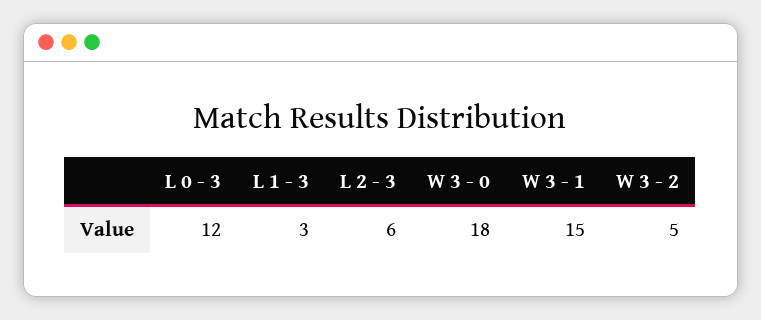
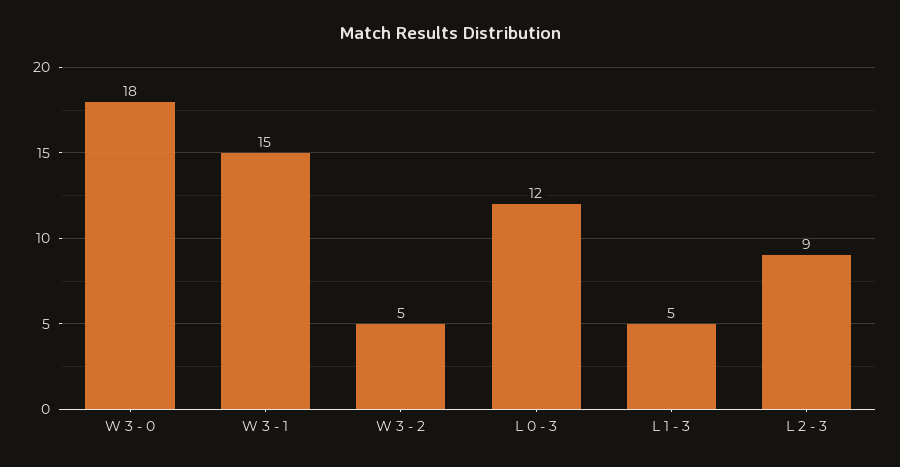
L 1 - 3: 3 -> 5
L 2 - 3: 6 -> 9

